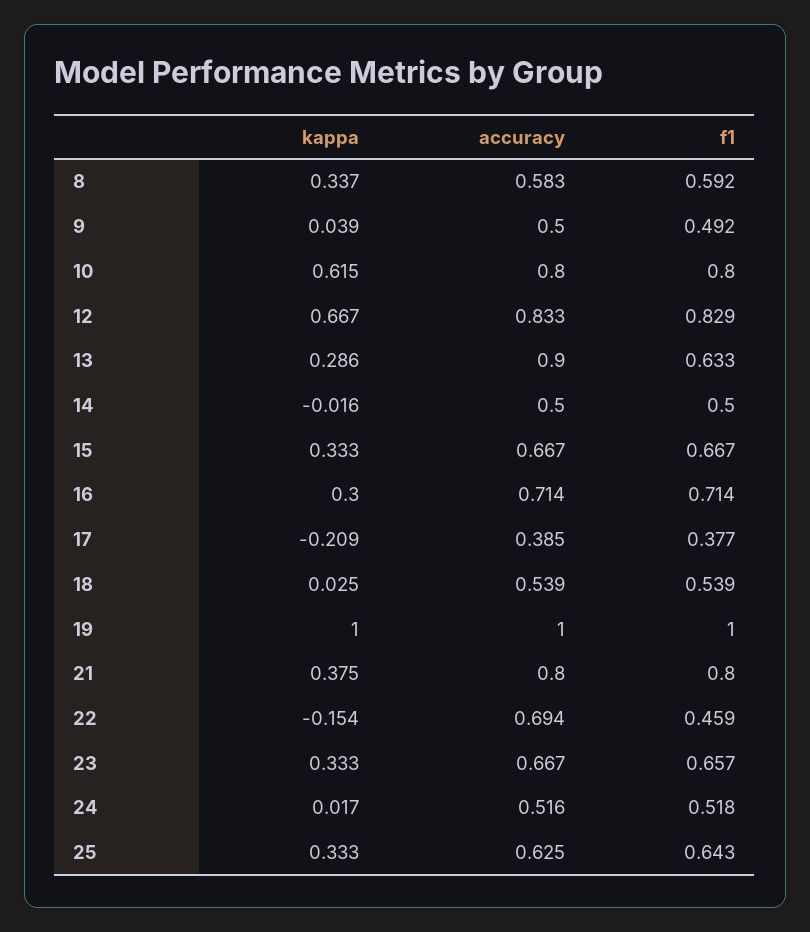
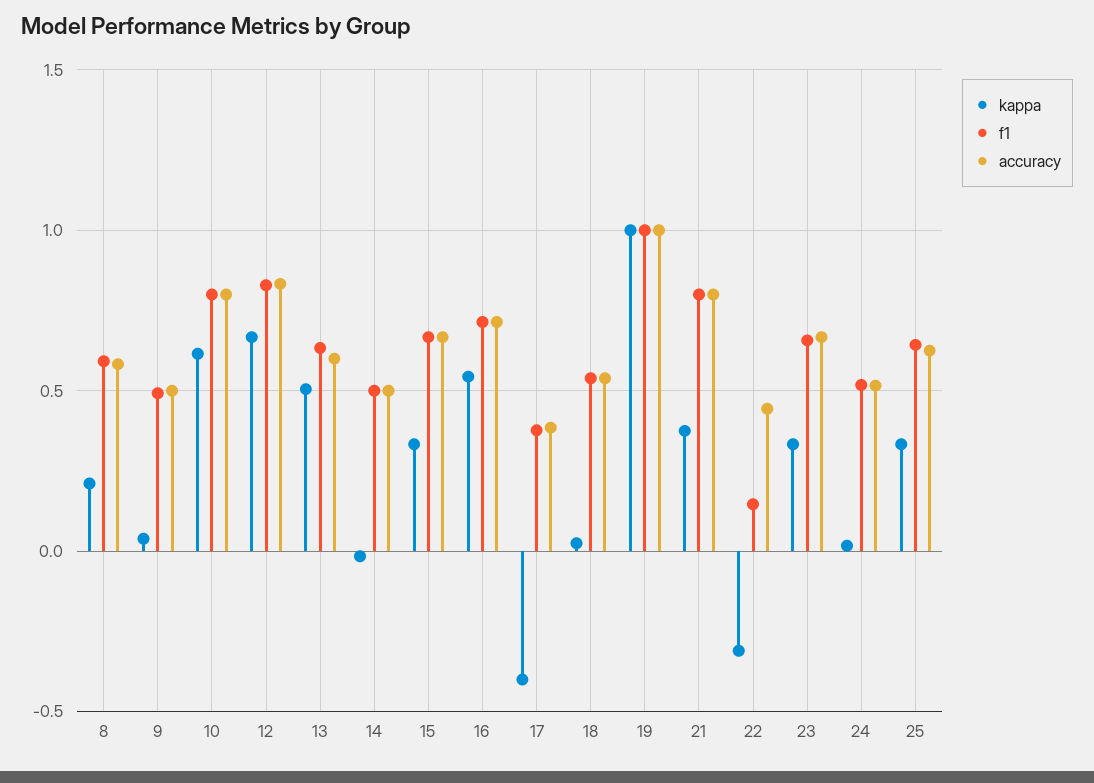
kappa, 8: 0.337 -> 0.2
kappa, 13: 0.286 -> 0.5
accuracy, 13: 0.9 -> 0.6
kappa, 16: 0.3 -> 0.55
kappa, 17: -0.209 -> -0.4
kappa, 22: -0.154 -> -0.3
accuracy, 22: 0.694 -> 0.45
f1, 22: 0.459 -> 0.15

